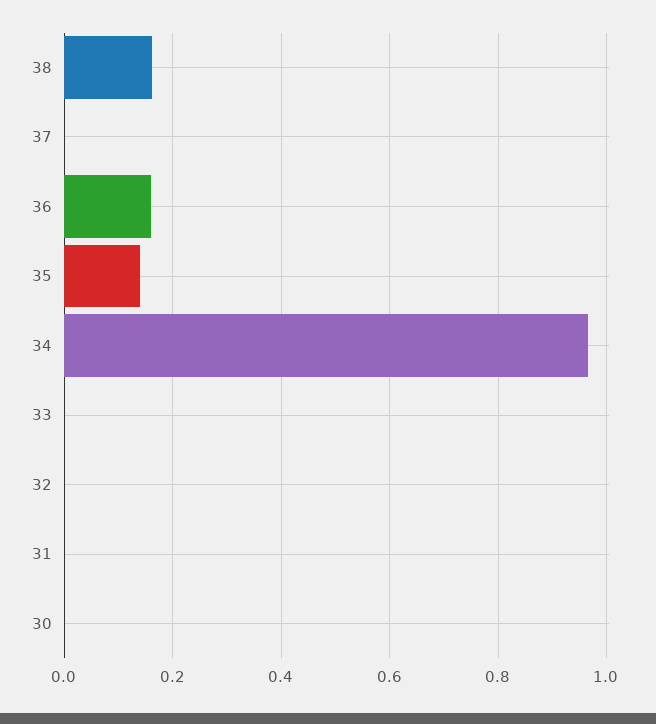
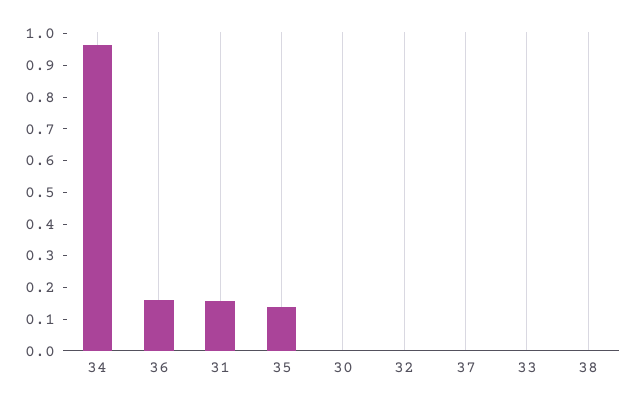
38: 0.16 -> 0
31: 0 -> 0.15

